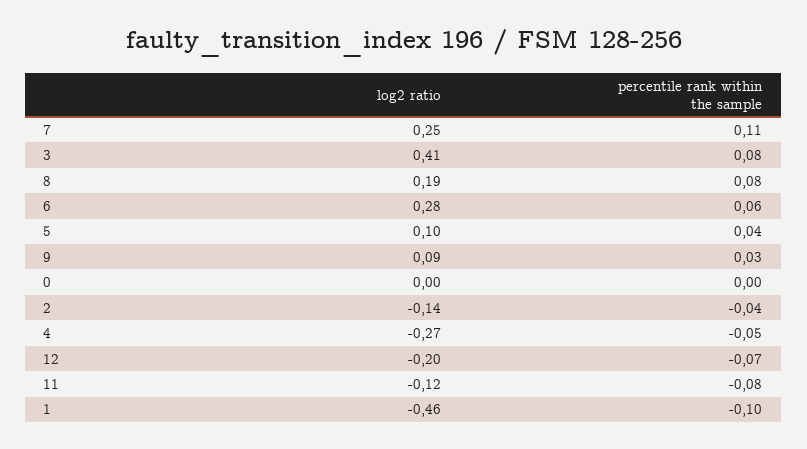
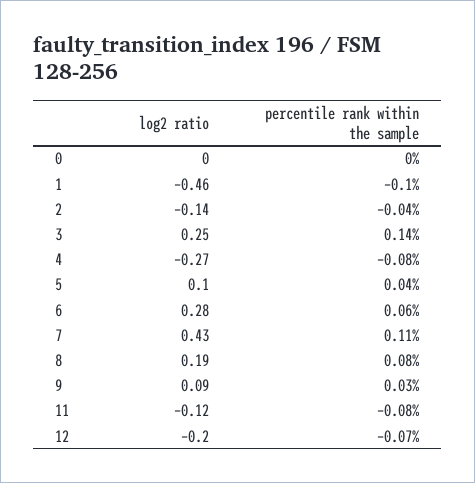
log2 ratio, 7: 0.25 -> 0.43
log2 ratio, 3: 0.41 -> 0.25
percentile rank within the sample, 3: 0.08 -> 0.14
percentile rank within the sample, 4: -0.05 -> -0.08

